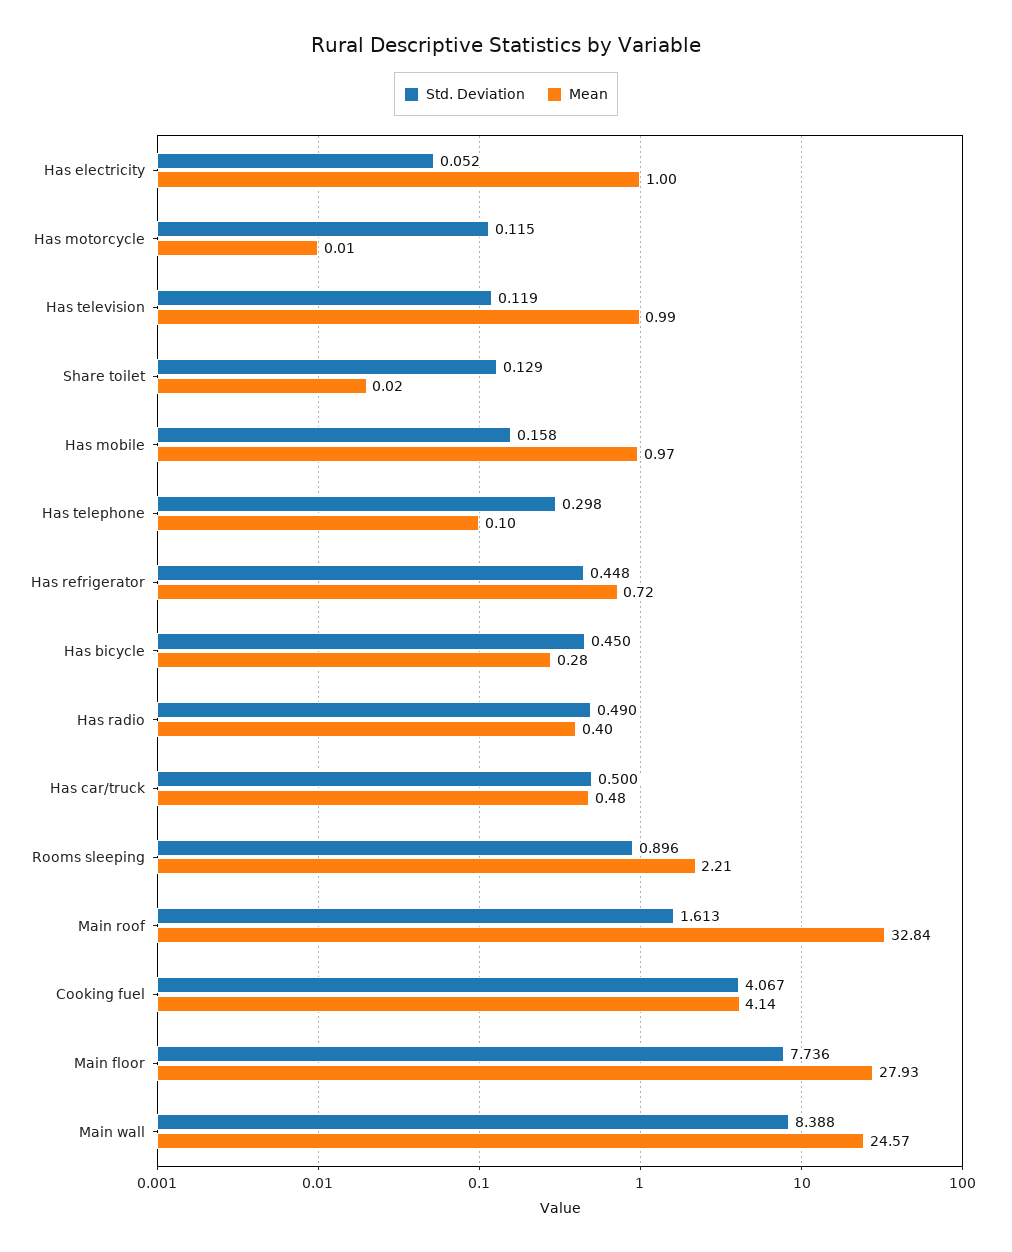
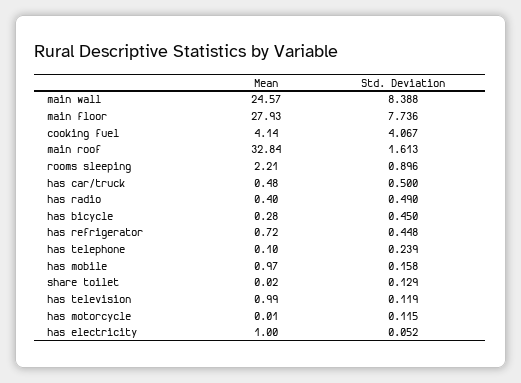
Std. Deviation, Has telephone: 0.298 -> 0.239

